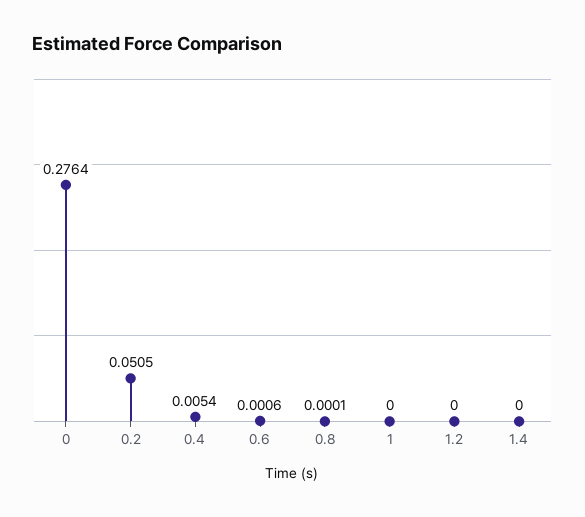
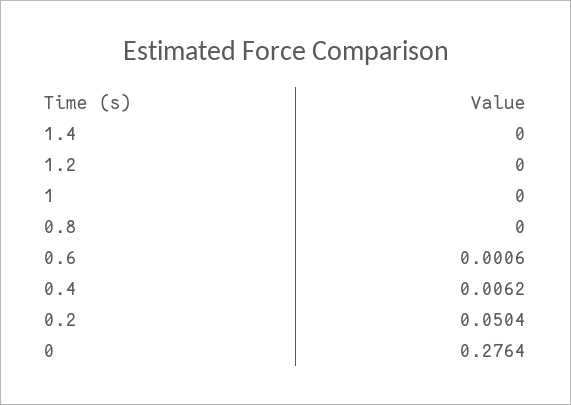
0.2: 0.0505 -> 0.0504
0.4: 0.0054 -> 0.0062
0.8: 0.0001 -> 0

